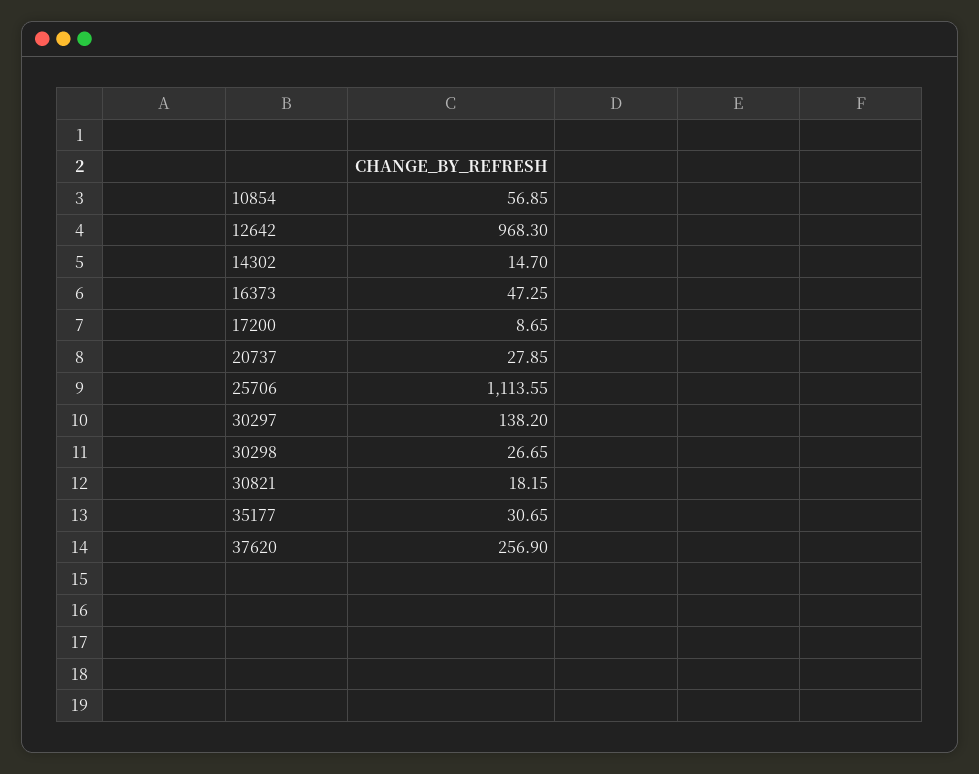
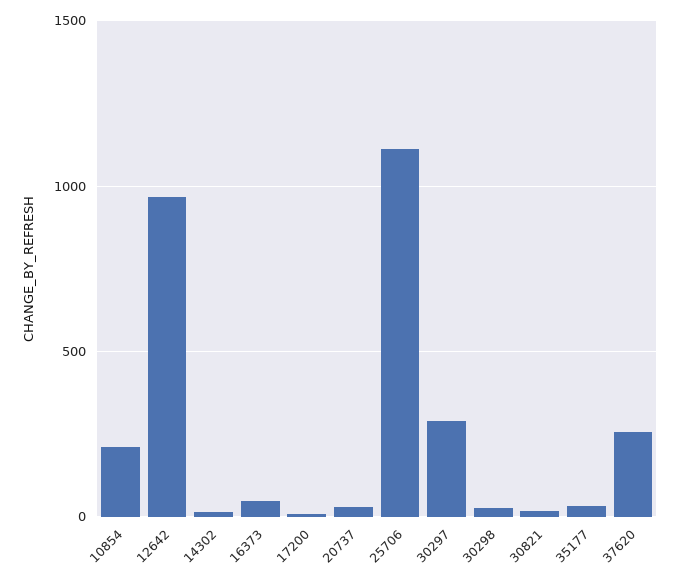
10854: 56.85 -> 200
30297: 138.2 -> 300

